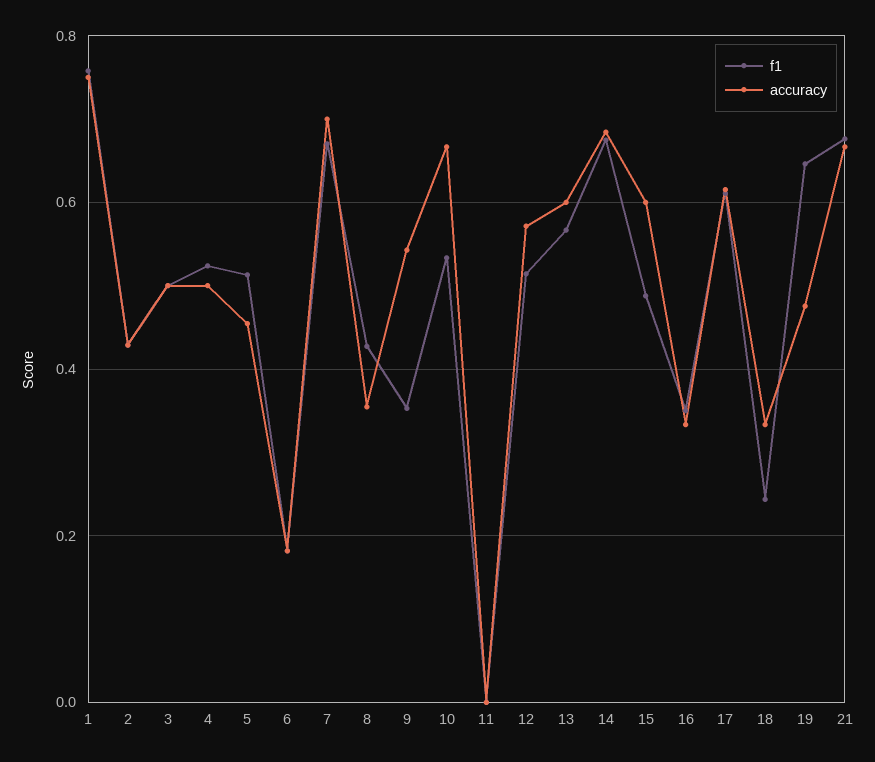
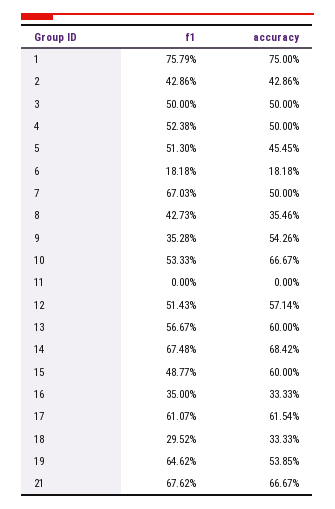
accuracy, 7: 0.7 -> 0.5
f1, 18: 0.24 -> 0.2952
accuracy, 19: 0.48 -> 0.5385

